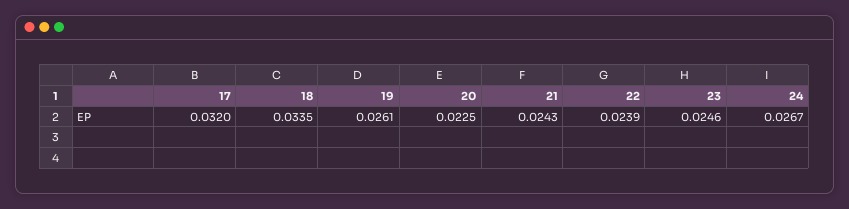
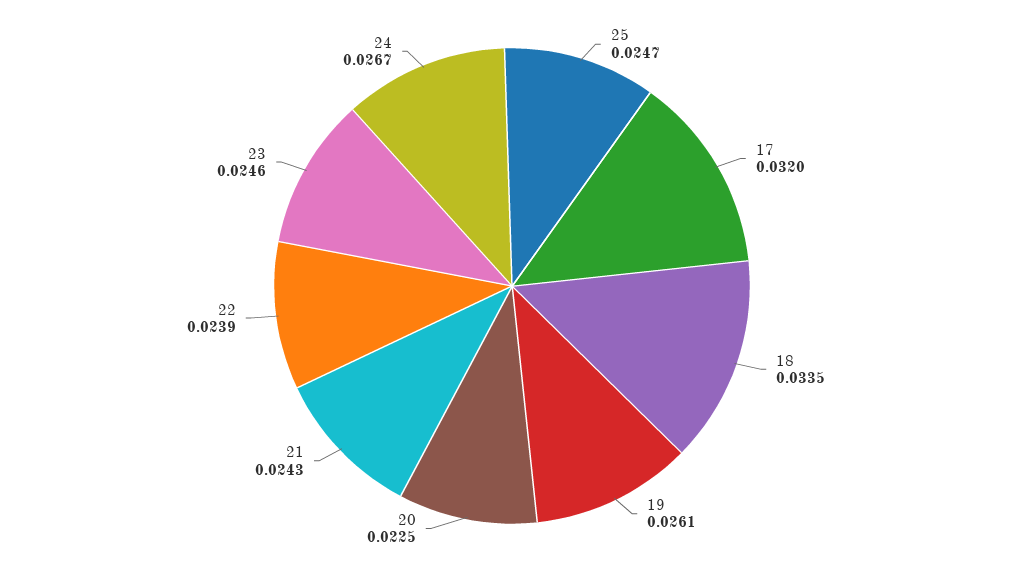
25: none -> 0.0247

